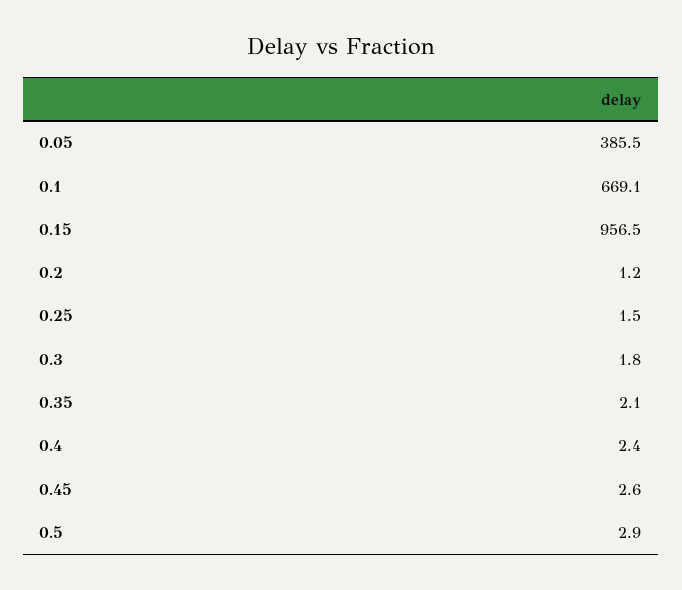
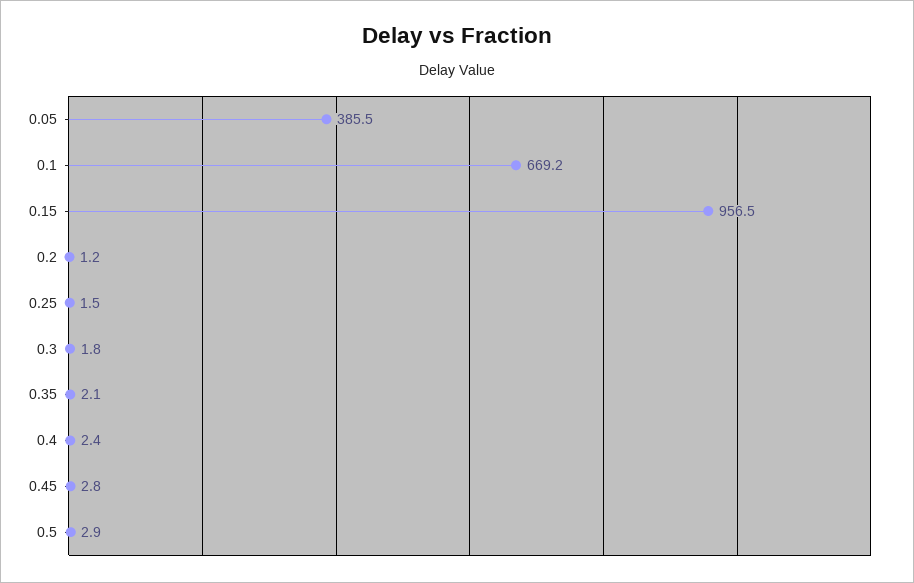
0.1: 669.1 -> 669.2
0.45: 2.6 -> 2.8

